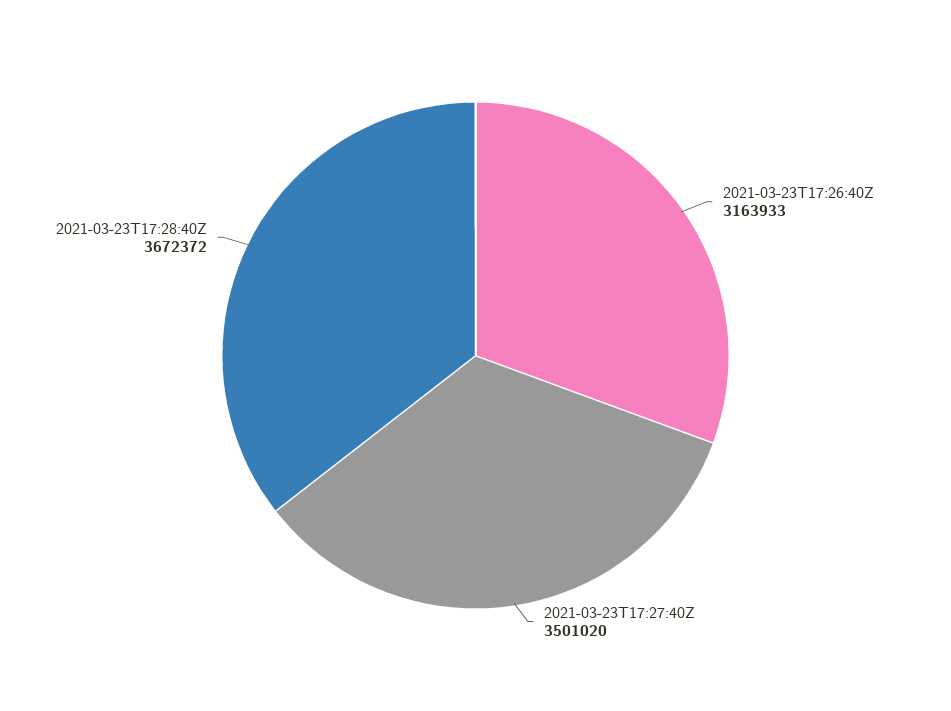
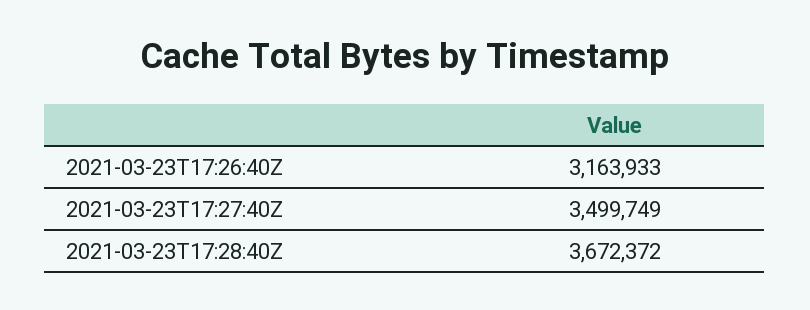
2021-03-23T17:27:40Z: 3501020 -> 3499749

